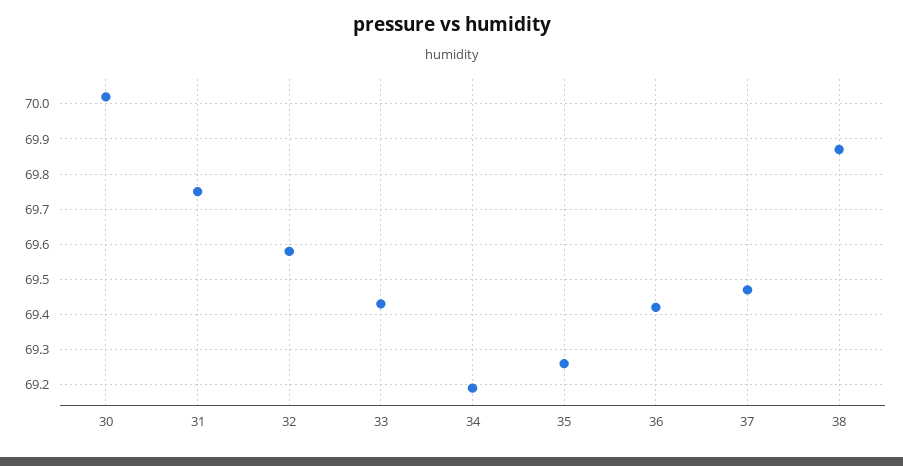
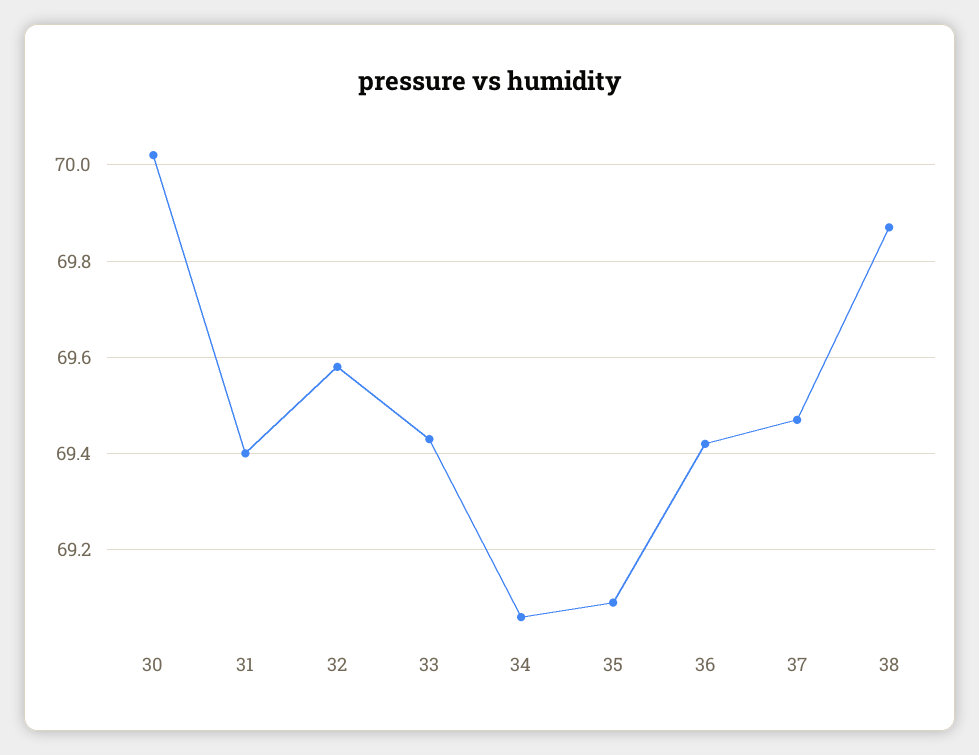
31: 69.75 -> 69.4
34: 69.2 -> 69.05
35: 69.25 -> 69.1

